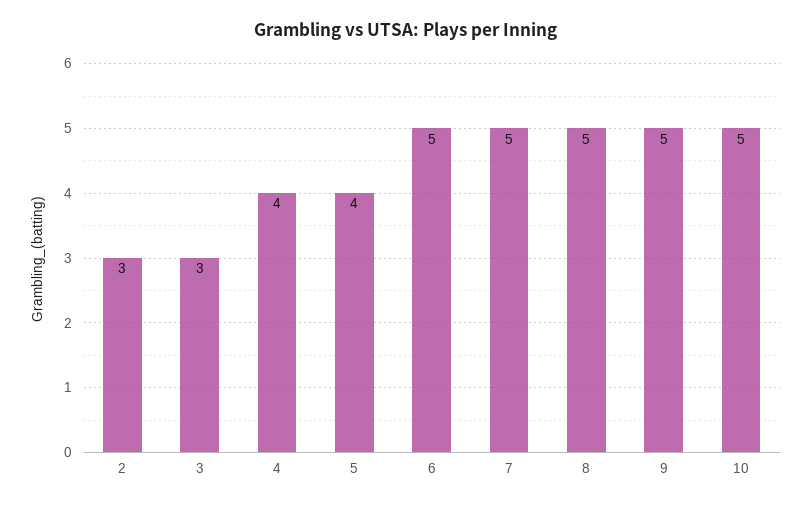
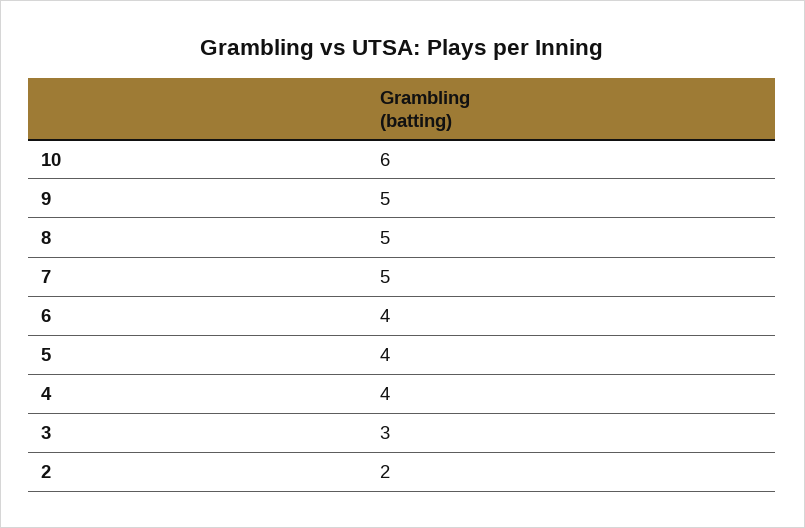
2: 3 -> 2
6: 5 -> 4
10: 5 -> 6

